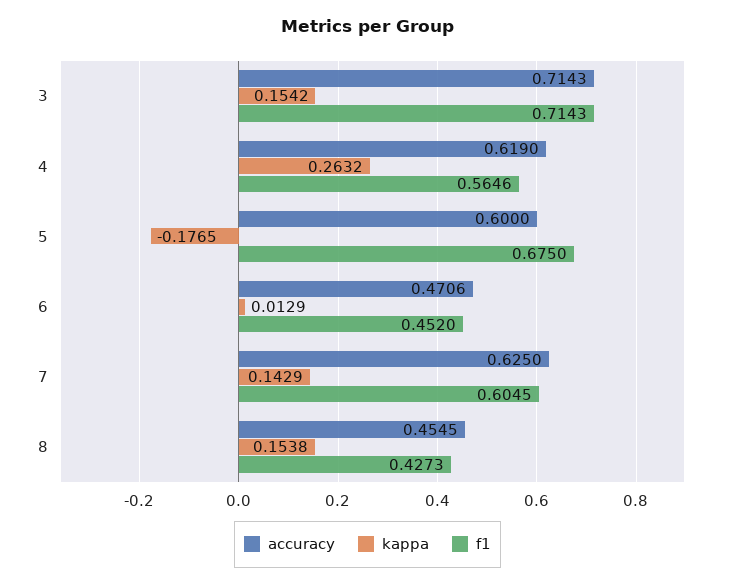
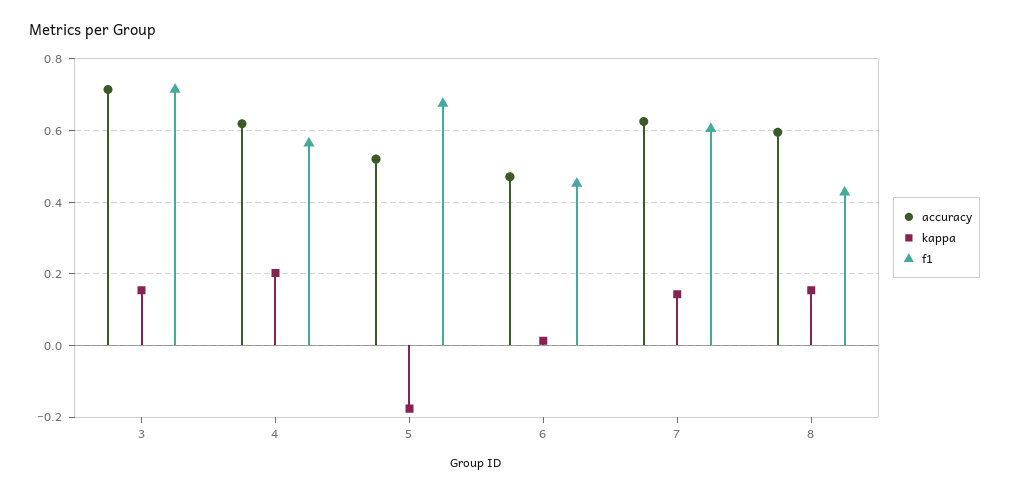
kappa, 4: 0.2632 -> 0.2
accuracy, 5: 0.6 -> 0.52
accuracy, 8: 0.4545 -> 0.6

